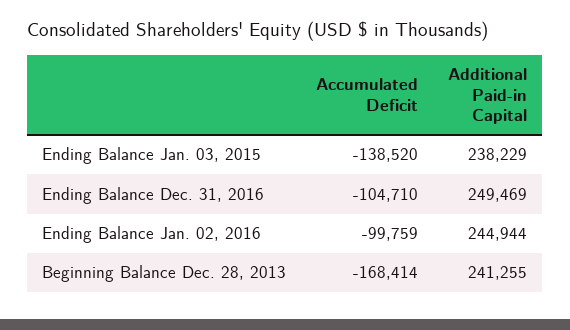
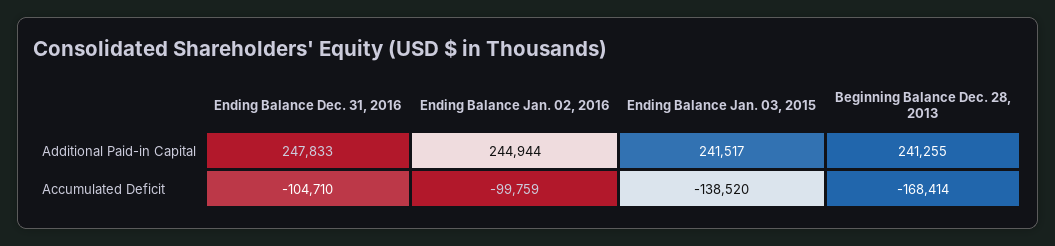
Additional Paid-in Capital, Ending Balance Jan. 03, 2015: 238229 -> 241517
Additional Paid-in Capital, Ending Balance Dec. 31, 2016: 249469 -> 247833

